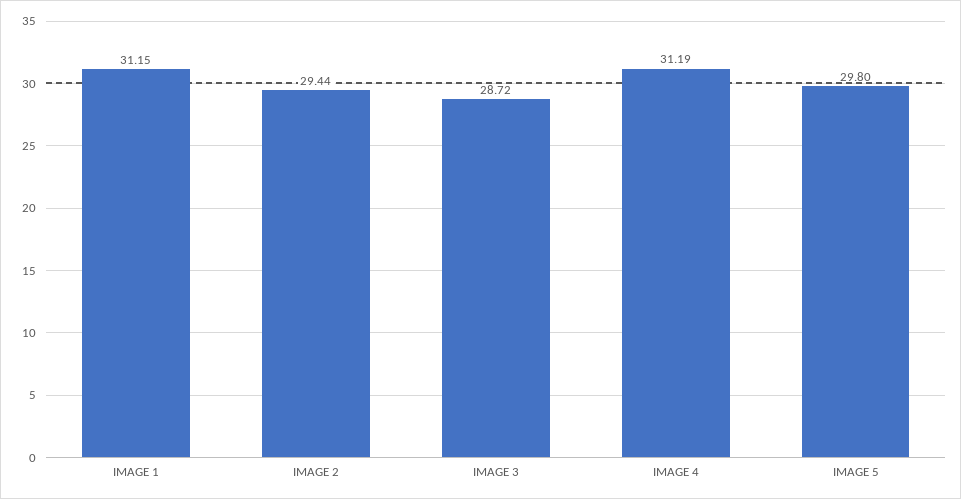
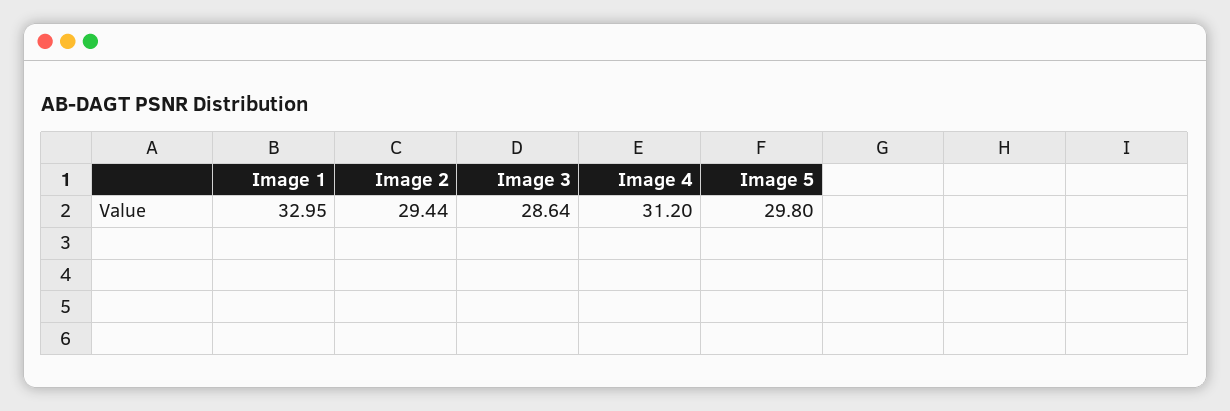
IMAGE 1: 31.15 -> 32.95
IMAGE 3: 28.72 -> 28.64
IMAGE 4: 31.19 -> 31.2

